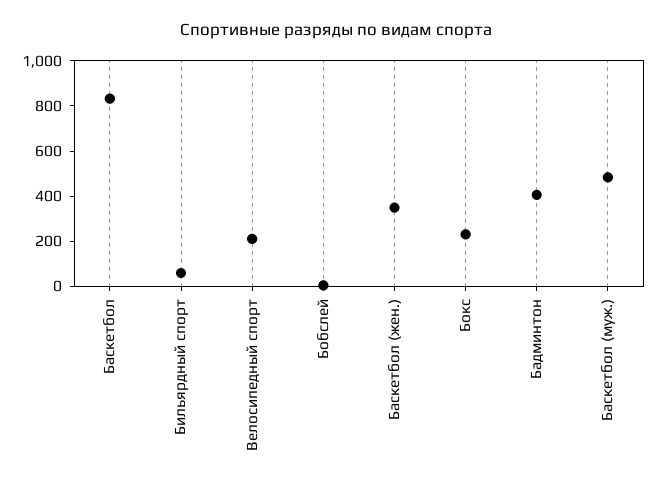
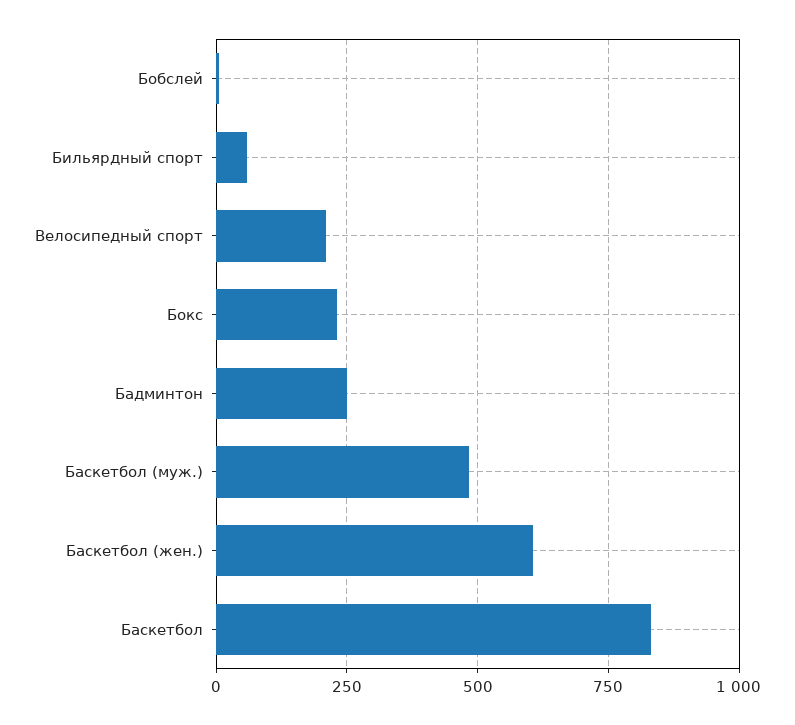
Баскетбол (жен.): 350 -> 600
Бадминтон: 400 -> 250

